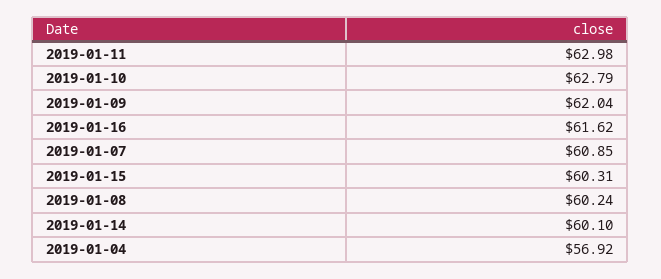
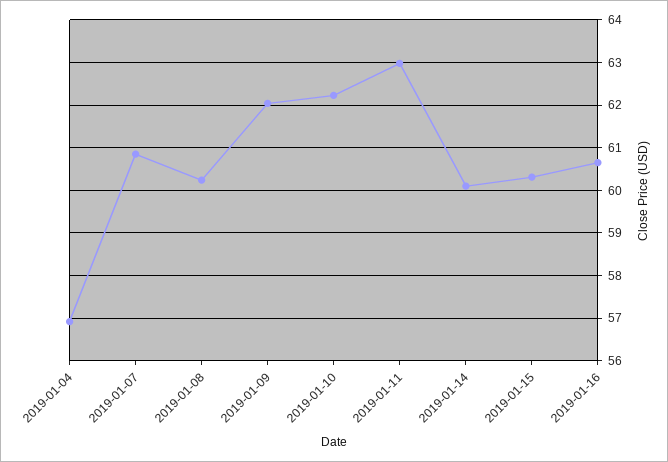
2019-01-10: 62.79 -> 62.2
2019-01-16: 61.62 -> 60.6

